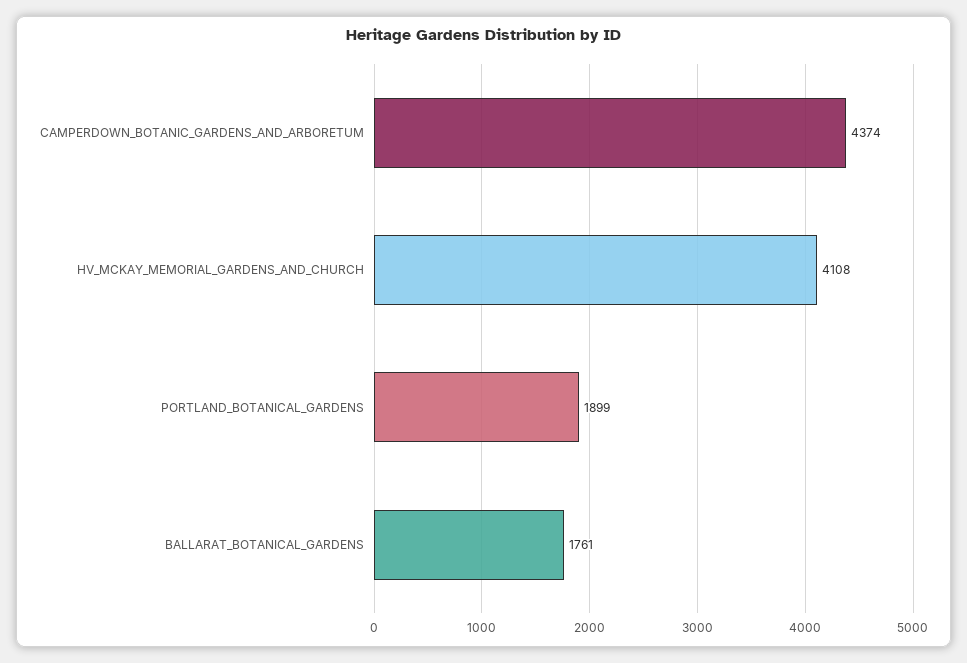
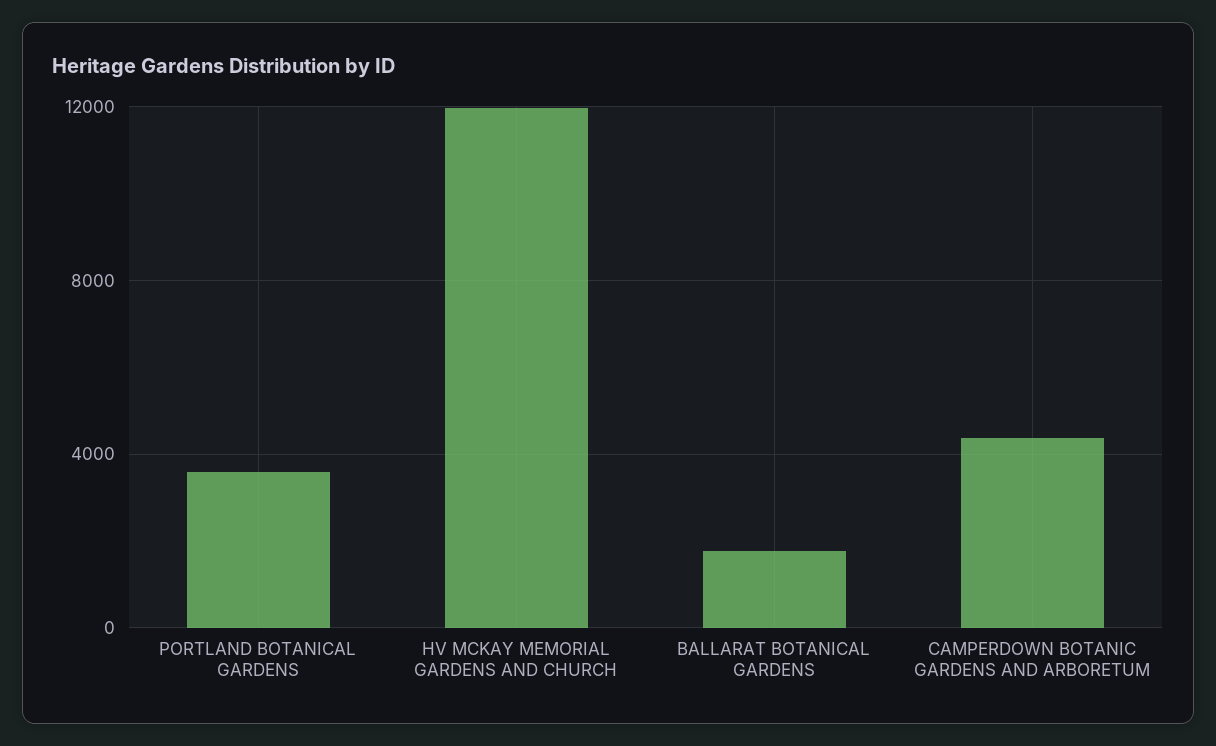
HV_MCKAY_MEMORIAL_GARDENS_AND_CHURCH: 4108 -> 12000
PORTLAND_BOTANICAL_GARDENS: 1899 -> 3500

